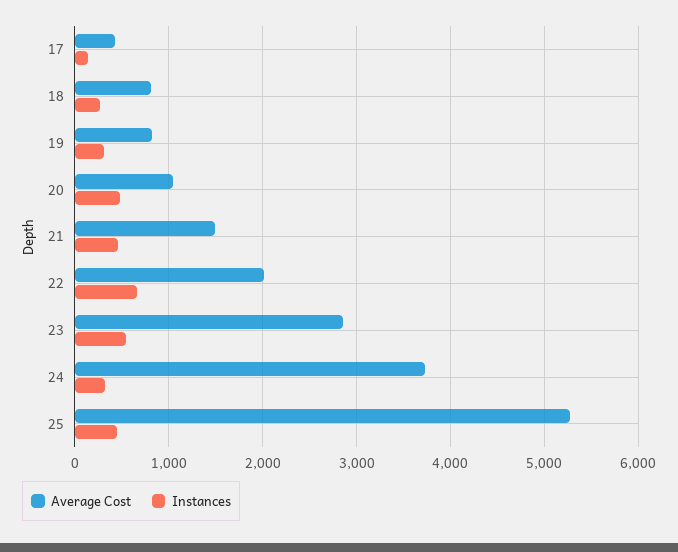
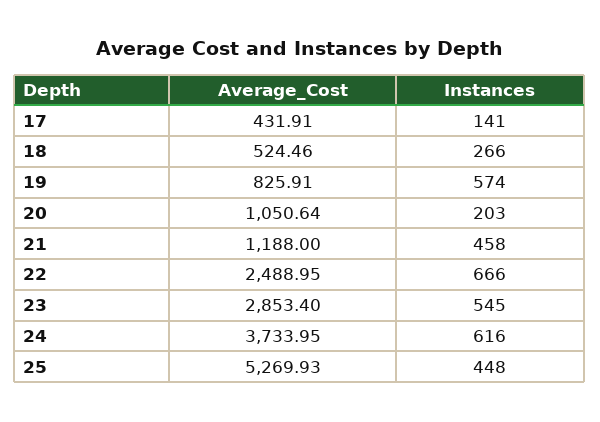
Average Cost, 18: 800 -> 524.46
Instances, 19: 300 -> 574
Instances, 20: 500 -> 203
Average Cost, 21: 1500 -> 1188
Average Cost, 22: 2000 -> 2488.95
Instances, 24: 300 -> 616

